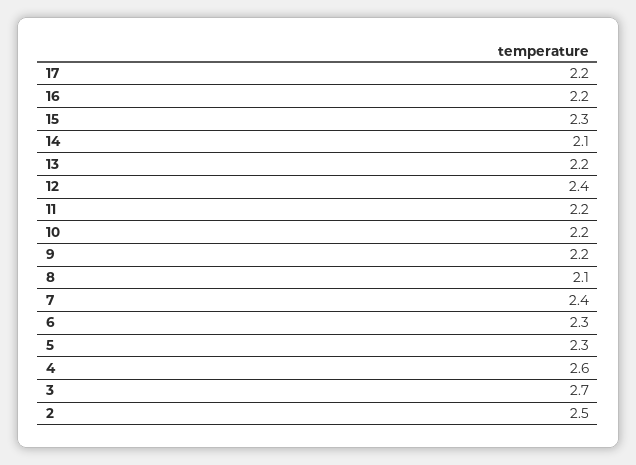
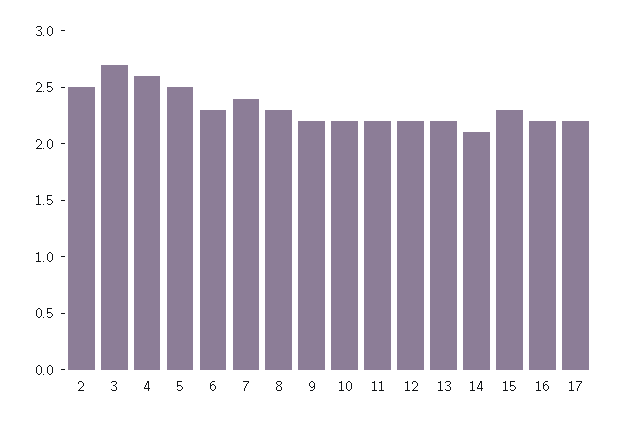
12: 2.4 -> 2.2
8: 2.1 -> 2.3
5: 2.3 -> 2.5

